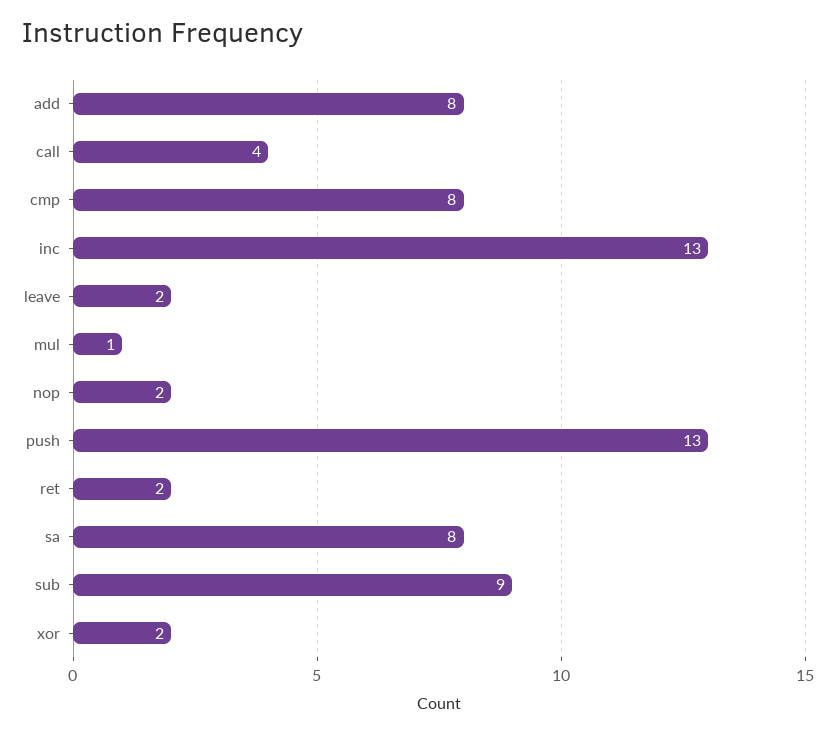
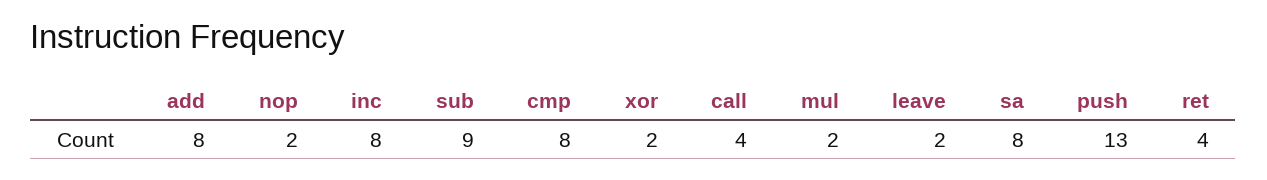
inc: 13 -> 8
mul: 1 -> 2
ret: 2 -> 4

